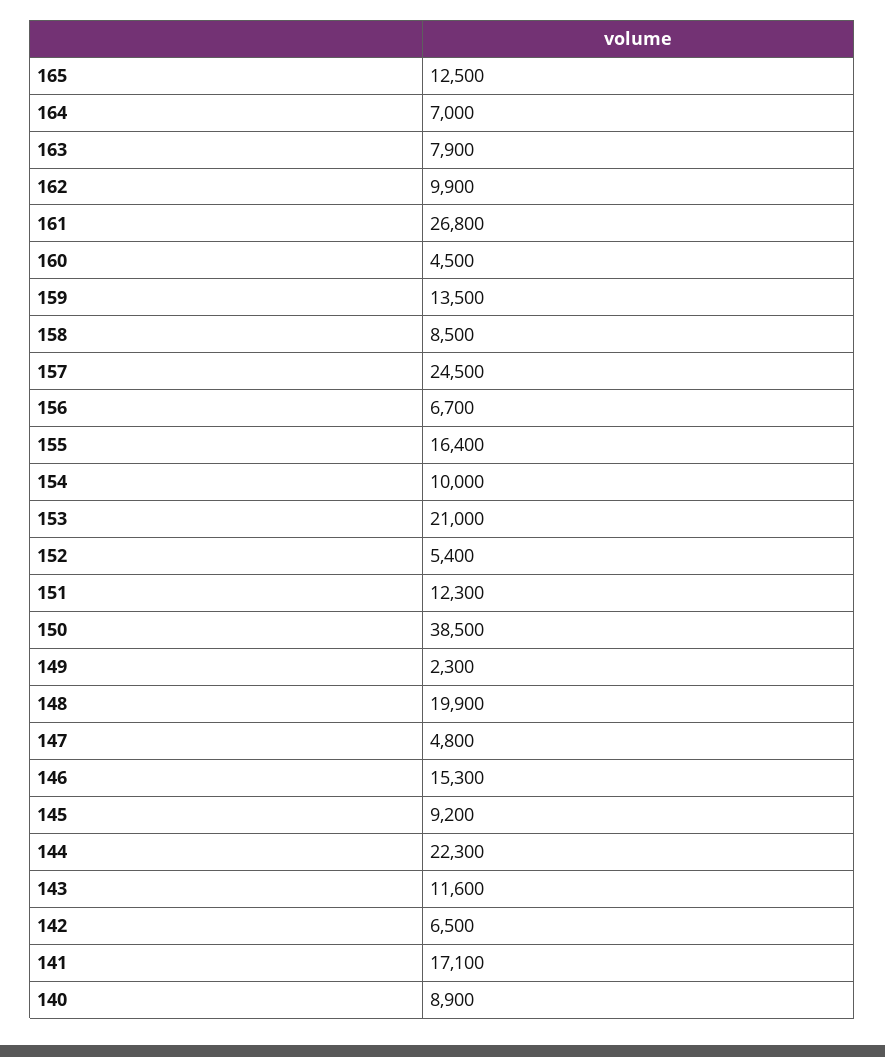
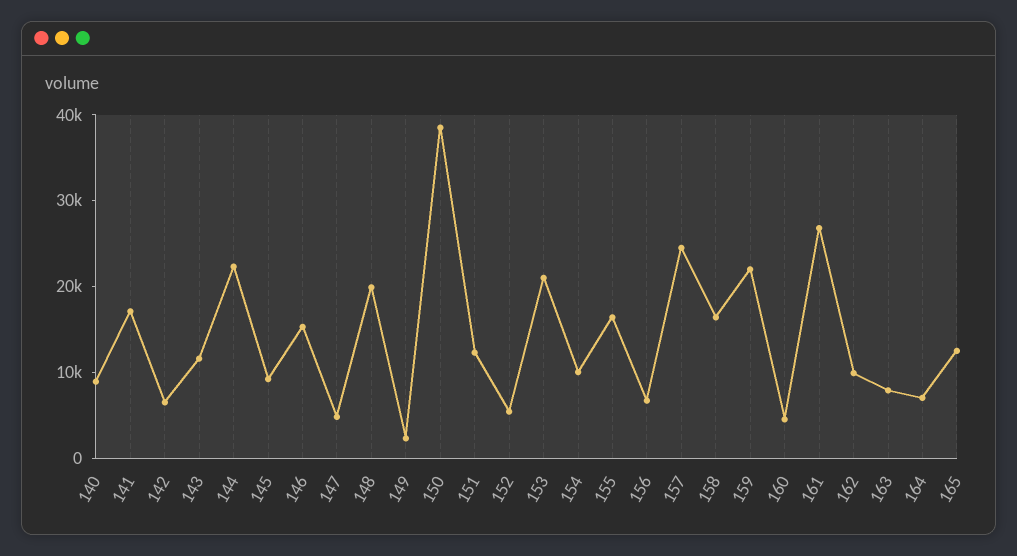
159: 13500 -> 22000
158: 8500 -> 16000

